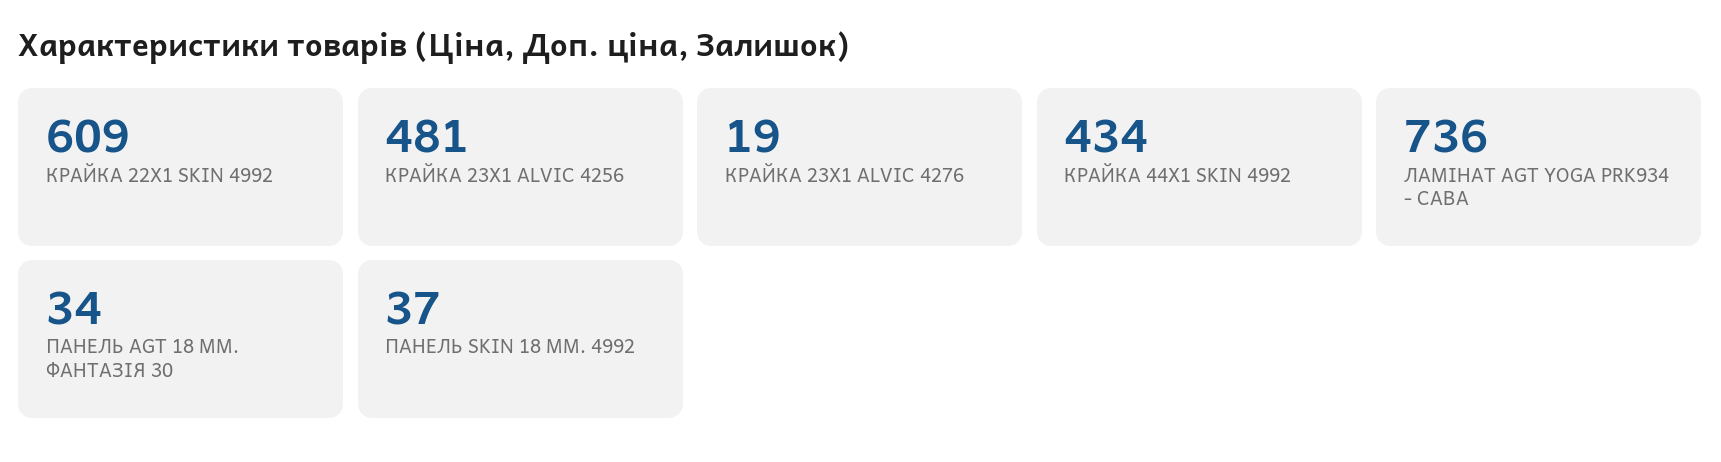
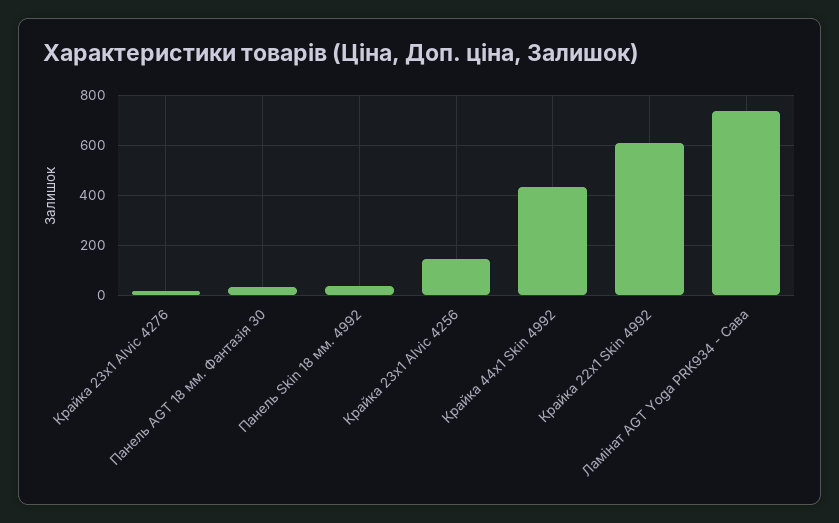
КРАЙКА 23X1 ALVIC 4256: 481 -> 150

